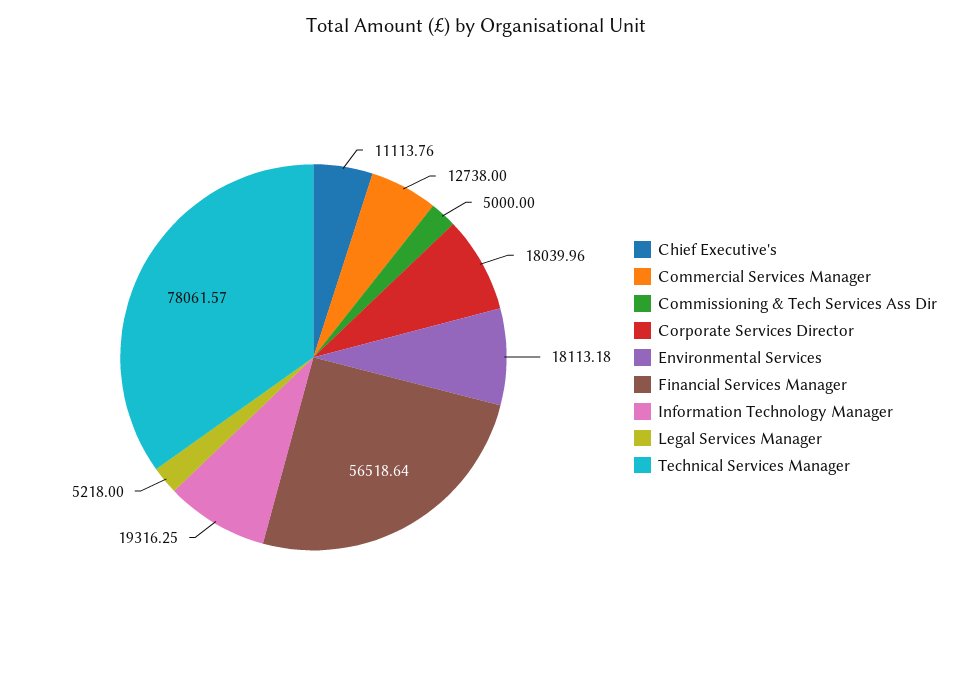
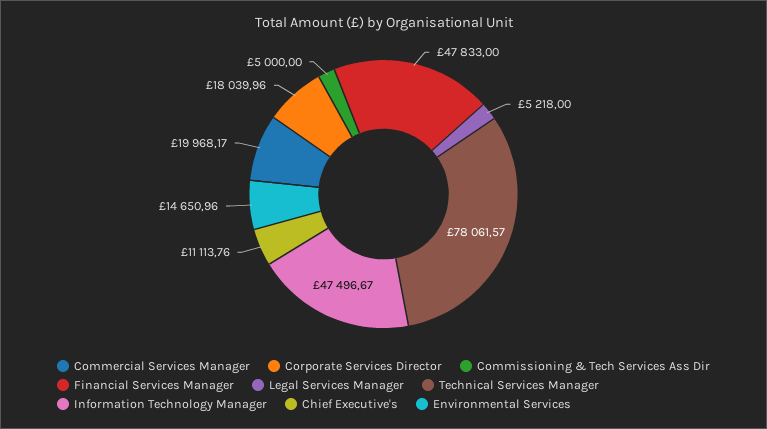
Commercial Services Manager: 12738 -> 19968.17
Environmental Services: 18113.18 -> 14650.96
Financial Services Manager: 56518.64 -> 47833
Information Technology Manager: 19316.25 -> 47496.67

